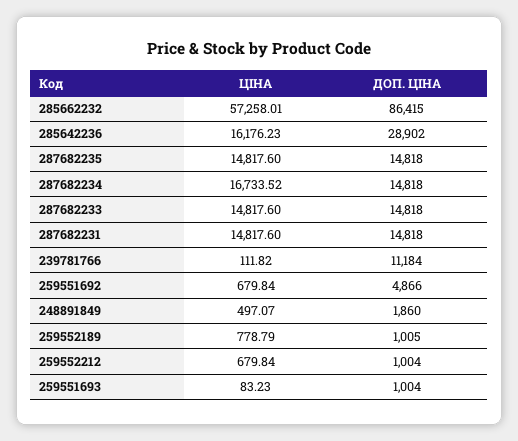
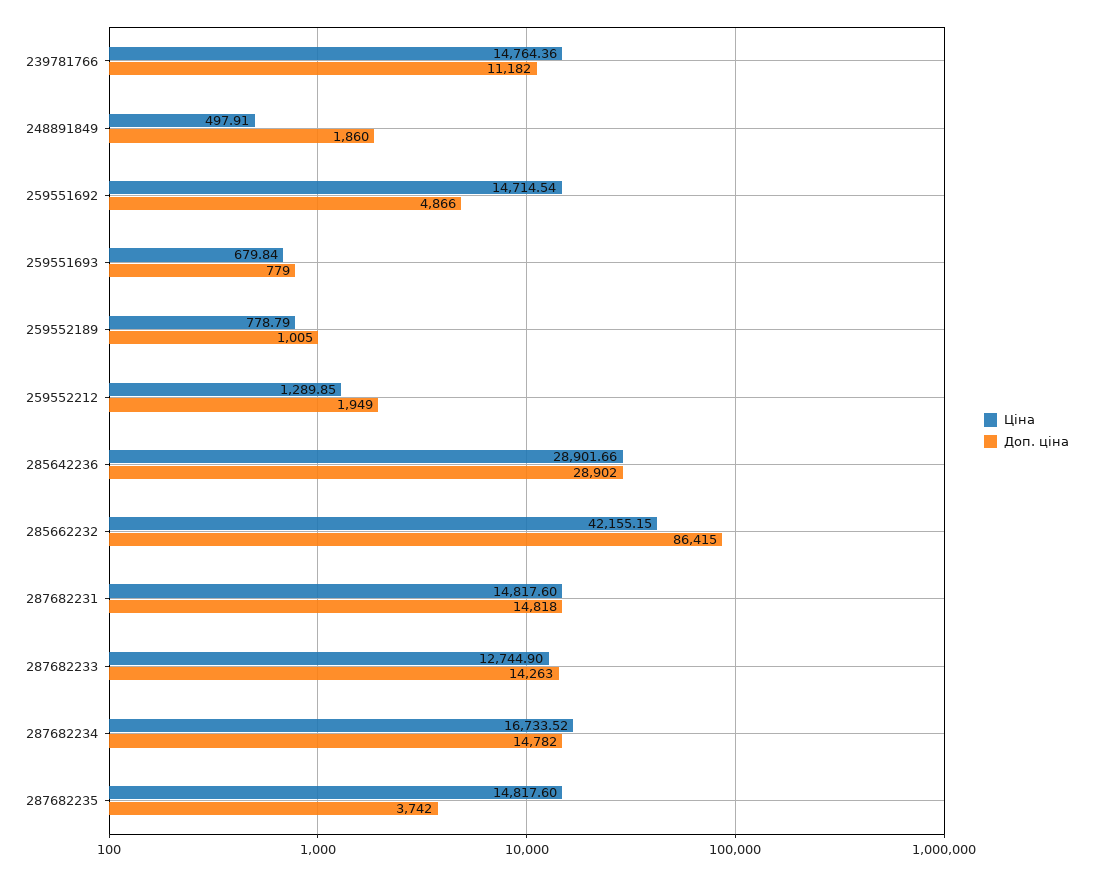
ЦІНА, 285662232: 57258.01 -> 42155.15
ЦІНА, 285642236: 16176.23 -> 28901.66
ДОП. ЦІНА, 287682235: 14818 -> 3742
ДОП. ЦІНА, 287682234: 14818 -> 14782
ЦІНА, 287682233: 14817.6 -> 12744.9
ДОП. ЦІНА, 287682233: 14818 -> 14263
ЦІНА, 239781766: 111.82 -> 14764.36
ДОП. ЦІНА, 239781766: 11184 -> 11182
ЦІНА, 259551692: 679.84 -> 14714.54
ЦІНА, 248891849: 497.07 -> 497.91
ЦІНА, 259552212: 679.84 -> 1289.85
ДОП. ЦІНА, 259552212: 1004 -> 1949
ЦІНА, 259551693: 83.23 -> 679.84
ДОП. ЦІНА, 259551693: 1004 -> 779

